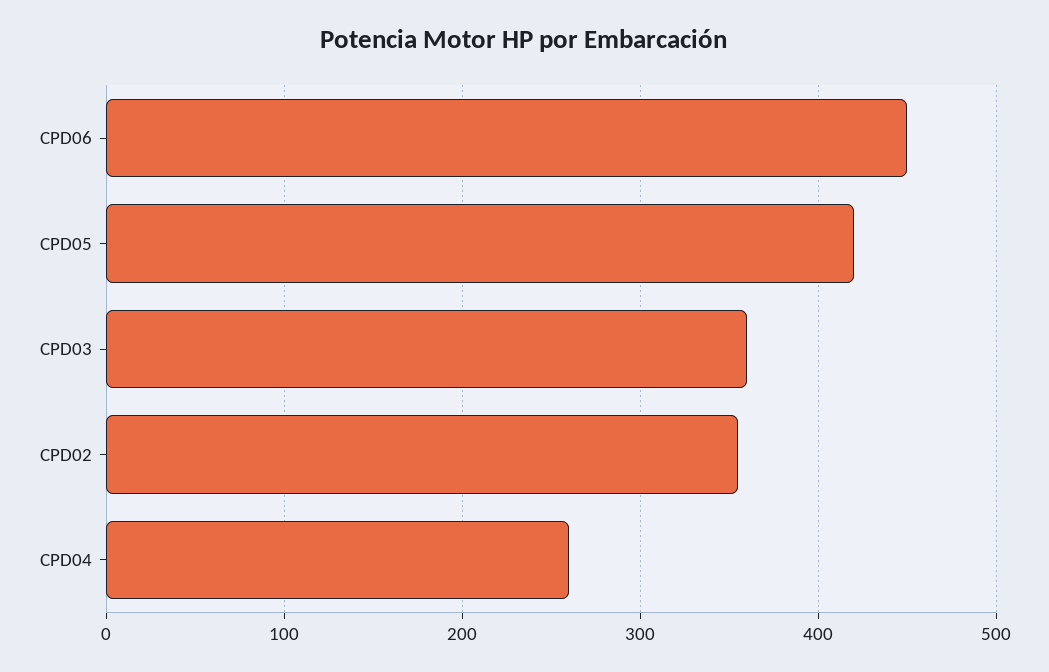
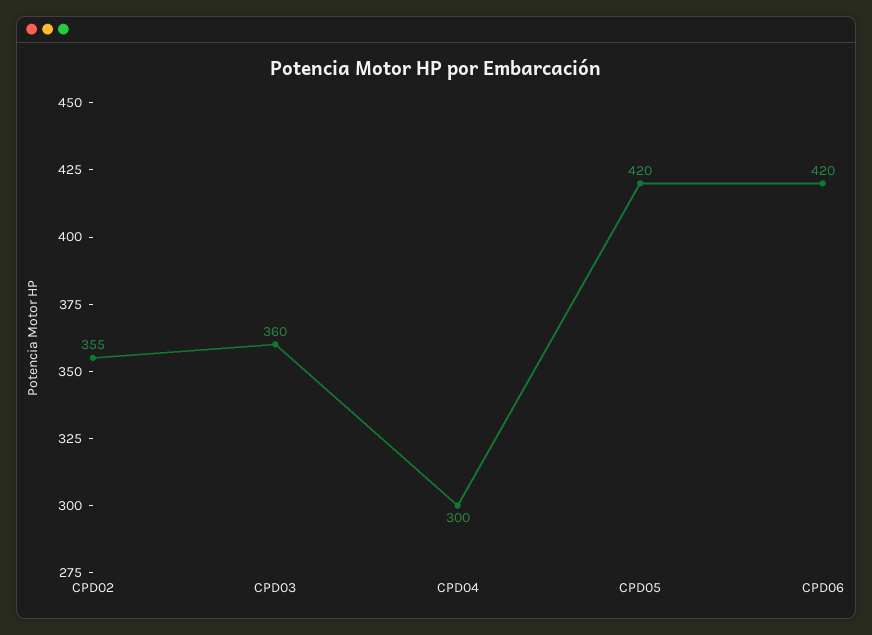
CPD06: 450 -> 420
CPD04: 260 -> 300

